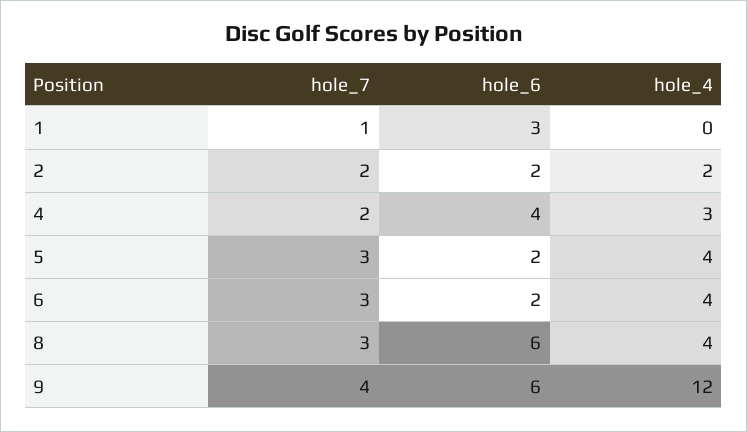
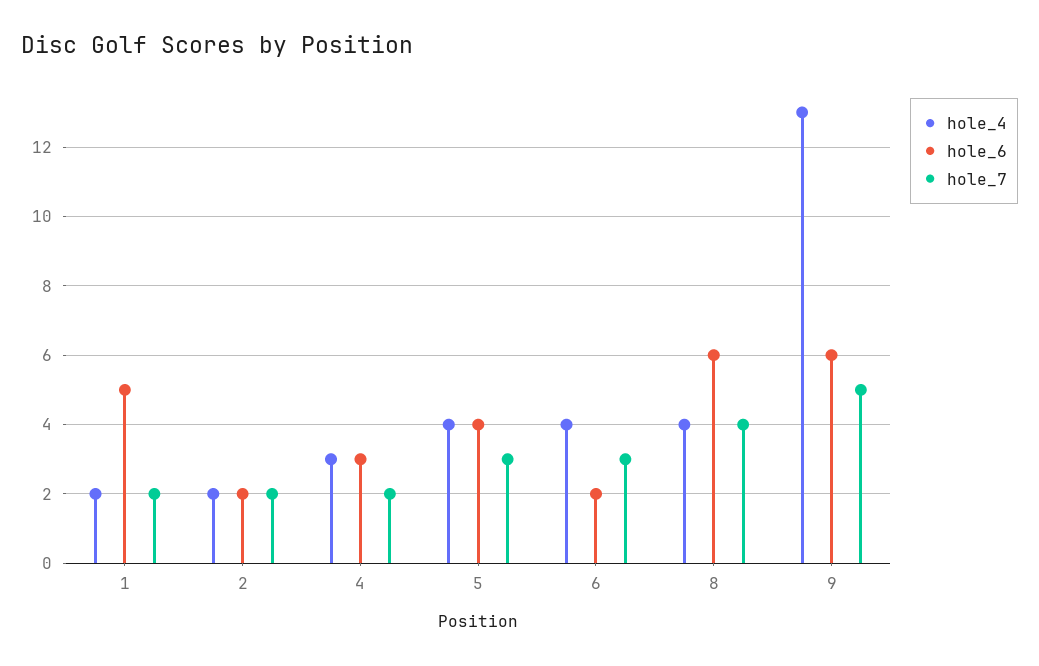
hole_7, 1: 1 -> 2
hole_6, 1: 3 -> 5
hole_4, 1: 0 -> 2
hole_6, 4: 4 -> 3
hole_6, 5: 2 -> 4
hole_7, 8: 3 -> 4
hole_7, 9: 4 -> 5
hole_4, 9: 12 -> 13

